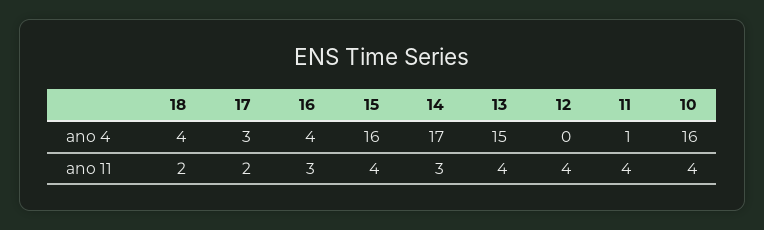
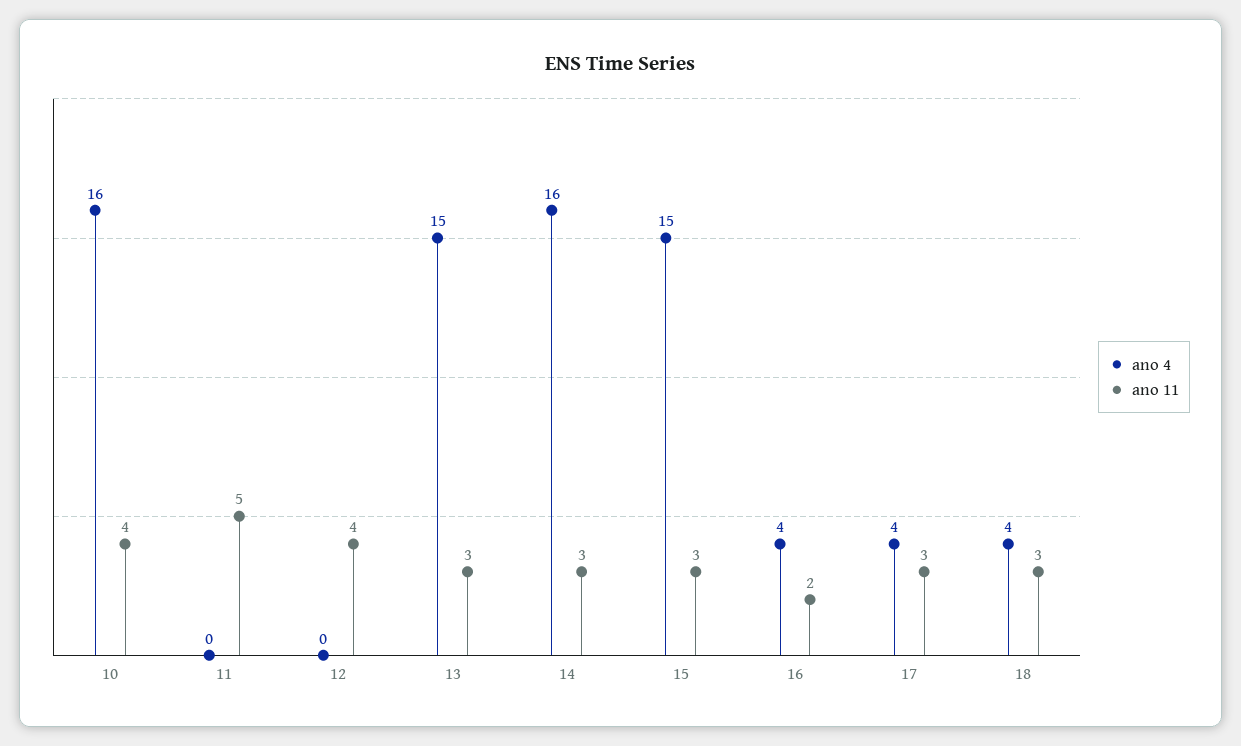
ano 4, 17: 3 -> 4
ano 4, 15: 16 -> 15
ano 4, 14: 17 -> 16
ano 4, 11: 1 -> 0
ano 11, 18: 2 -> 3
ano 11, 17: 2 -> 3
ano 11, 16: 3 -> 2
ano 11, 15: 4 -> 3
ano 11, 13: 4 -> 3
ano 11, 11: 4 -> 5

